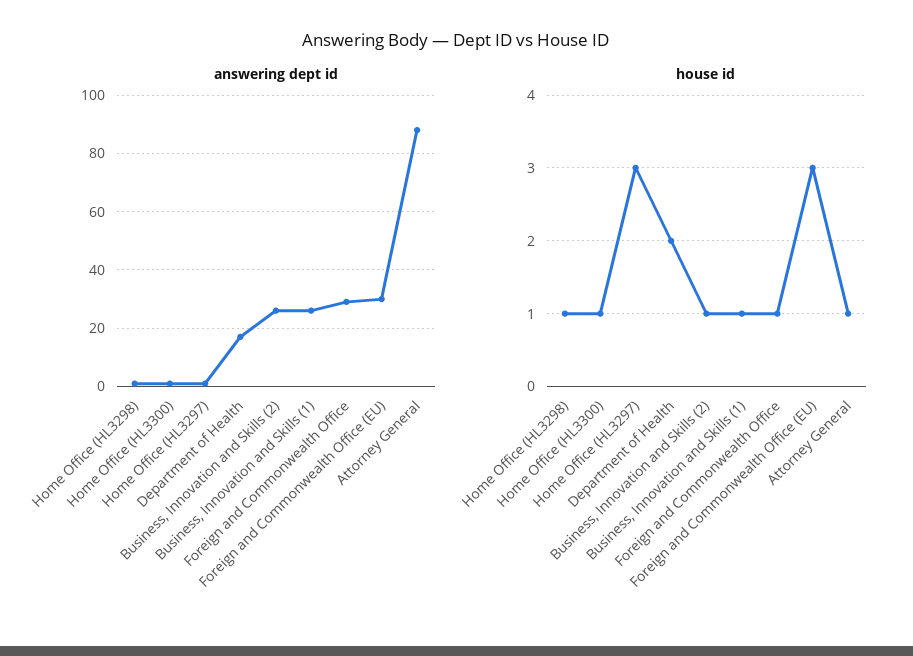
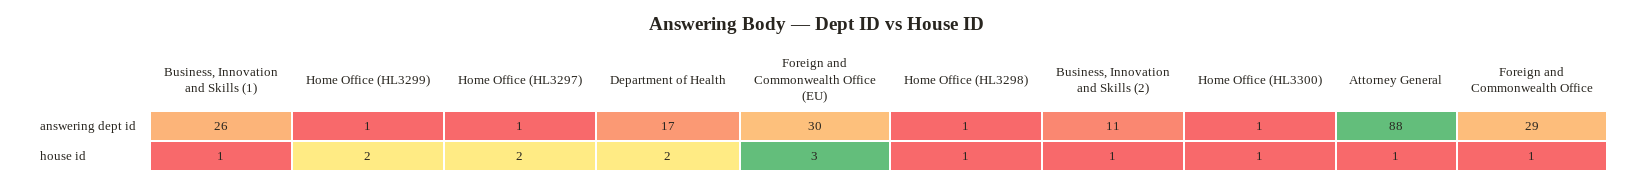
answering dept id, Business, Innovation and Skills (2): 25 -> 11
house id, Home Office (HL3297): 3 -> 2
answering dept id, Home Office (HL3299): none -> 1
house id, Home Office (HL3299): none -> 2

